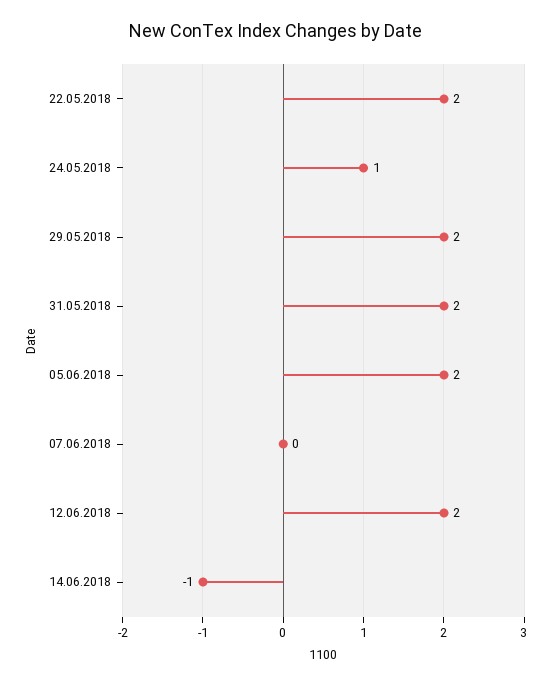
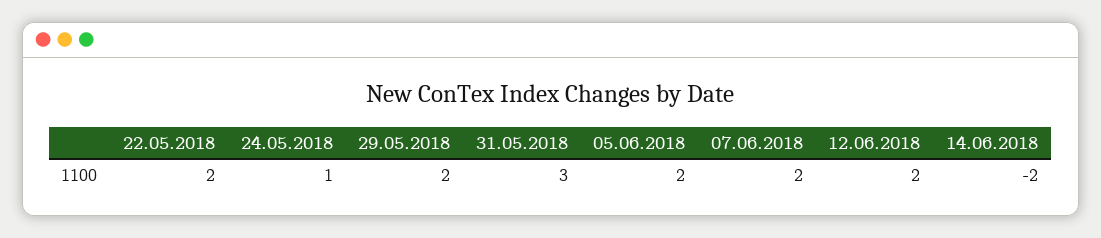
31.05.2018: 2 -> 3
07.06.2018: 0 -> 2
14.06.2018: -1 -> -2

